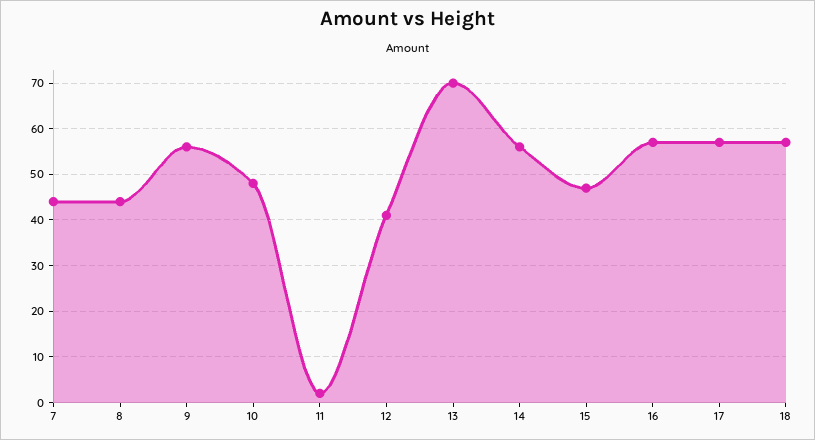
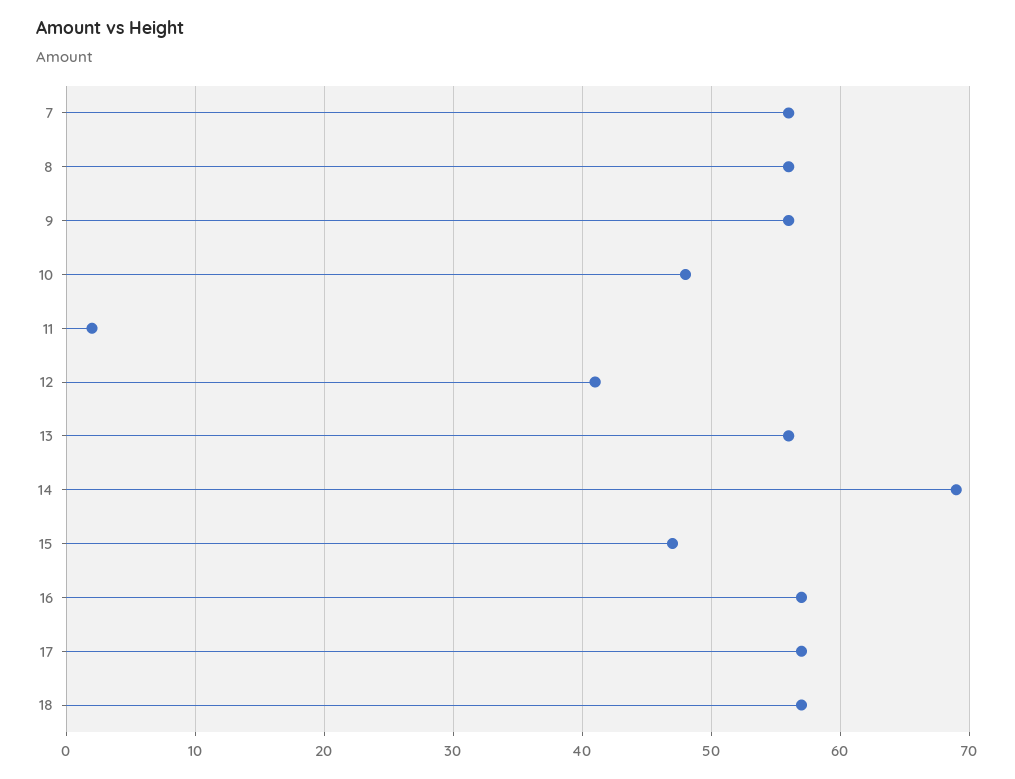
7: 45 -> 56
8: 45 -> 56
13: 70 -> 56
14: 55 -> 69

